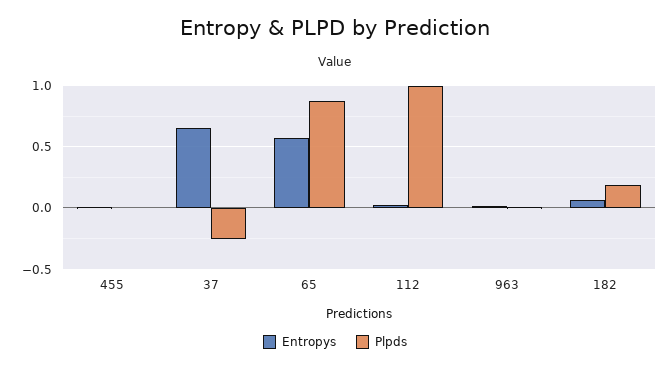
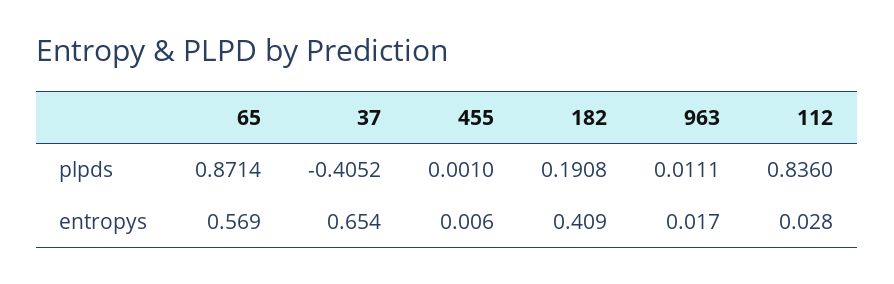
Plpds, 37: -0.25 -> -0.4052
Plpds, 112: 1 -> 0.836
Entropys, 182: 0.05 -> 0.409

